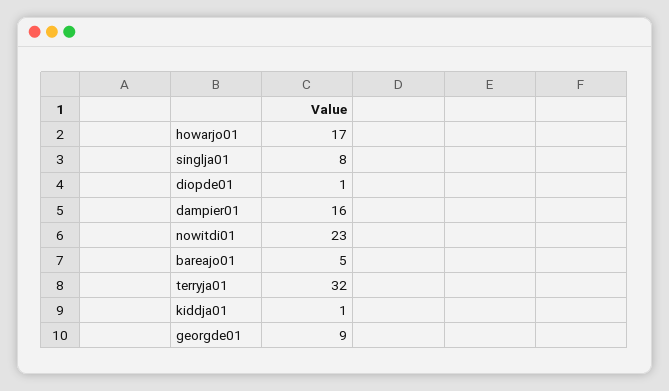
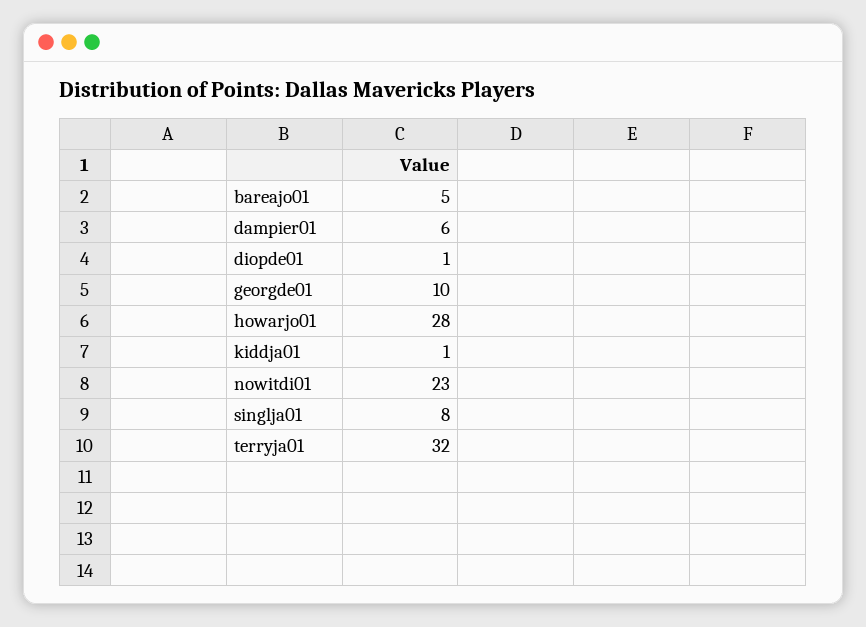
howarjo01: 17 -> 28
dampier01: 16 -> 6
georgde01: 9 -> 10

